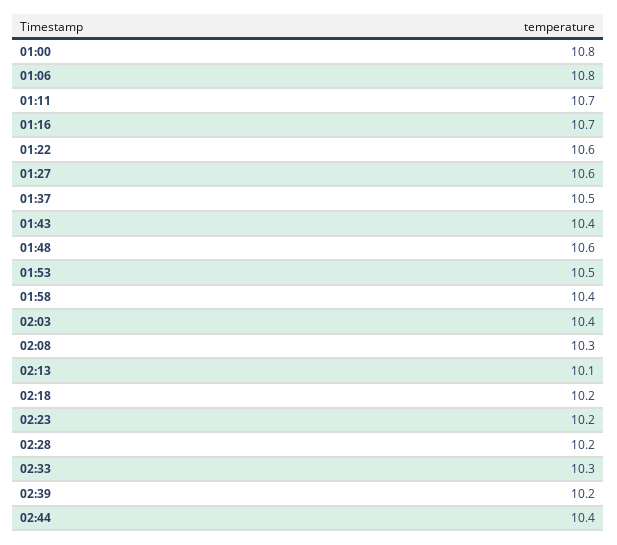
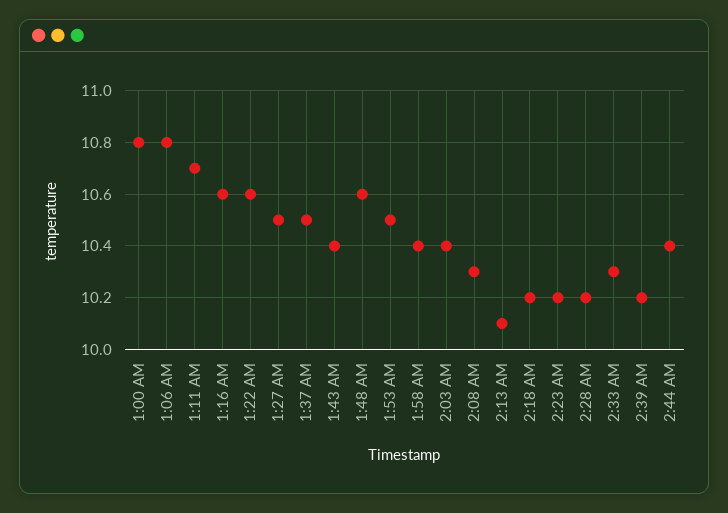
01:16: 10.7 -> 10.6
01:27: 10.6 -> 10.5

